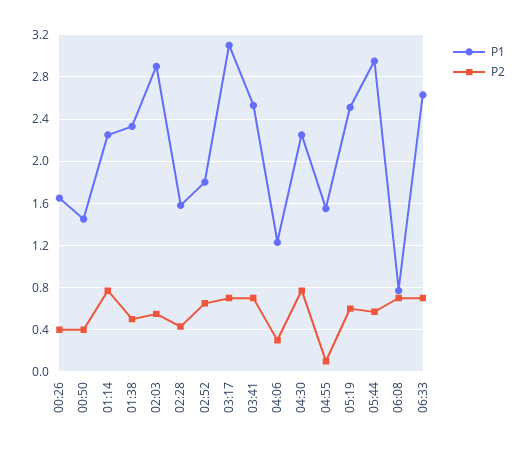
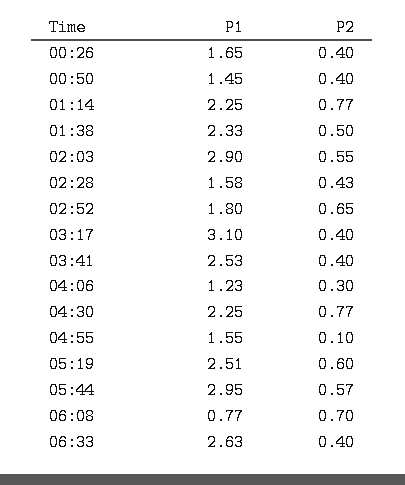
P2, 03:17: 0.7 -> 0.4
P2, 03:41: 0.7 -> 0.4
P2, 06:33: 0.7 -> 0.4

